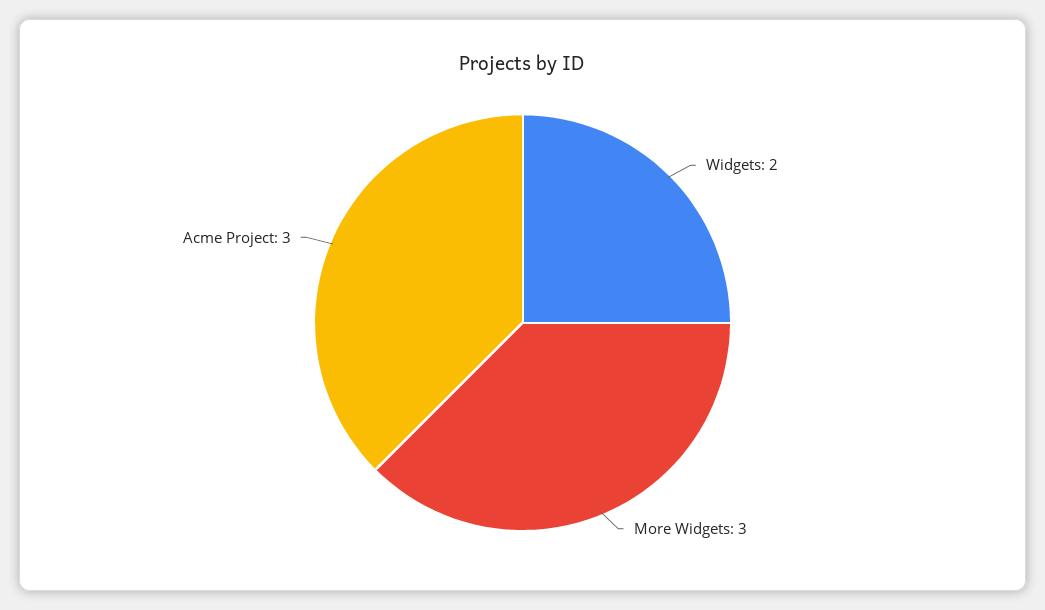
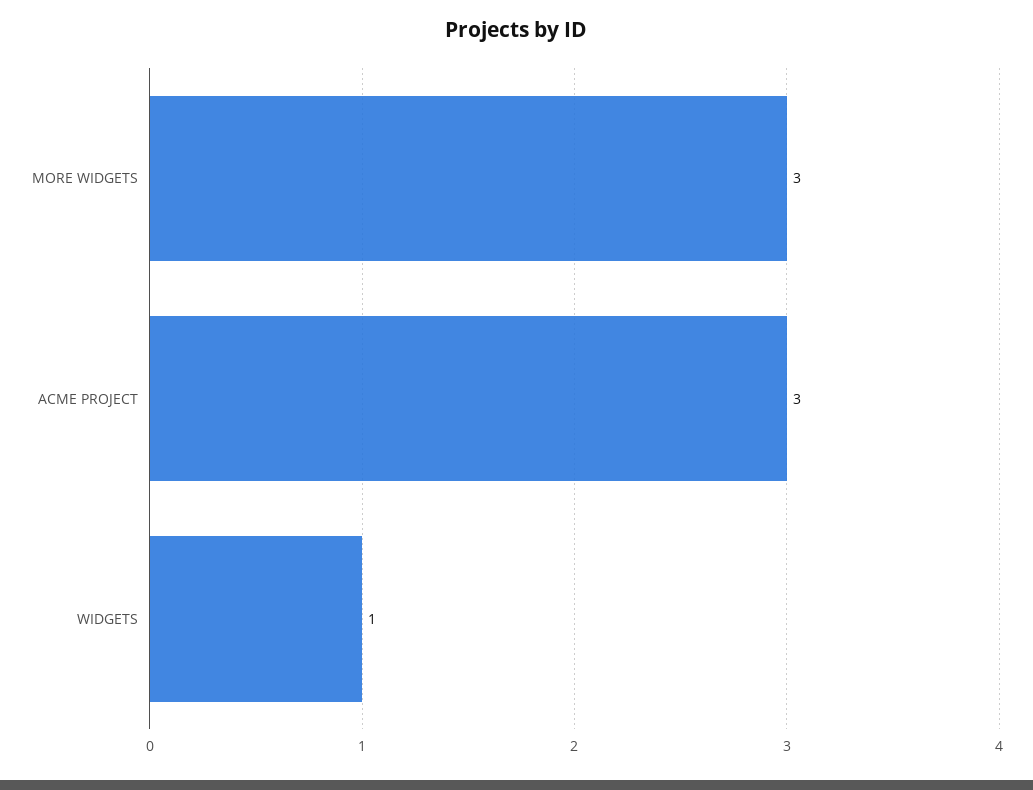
Widgets: 2 -> 1

